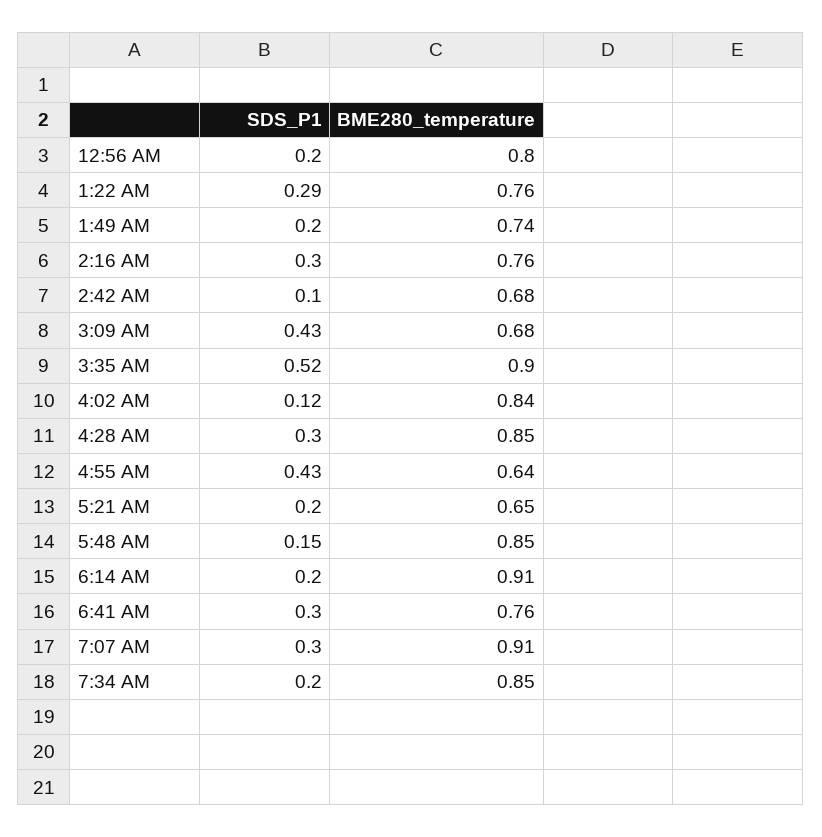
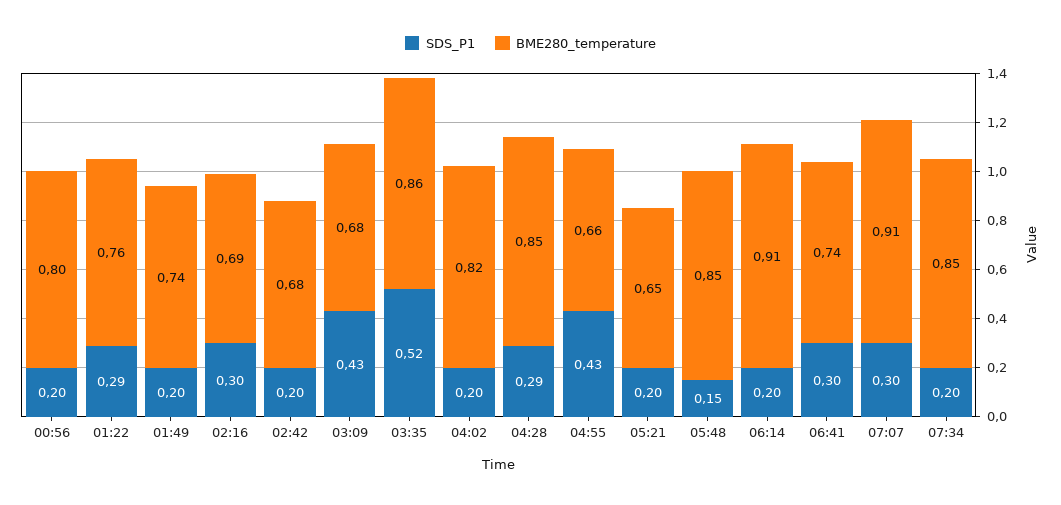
BME280_temperature, 2:16 AM: 0.76 -> 0.69
SDS_P1, 2:42 AM: 0.1 -> 0.2
BME280_temperature, 3:35 AM: 0.9 -> 0.86
SDS_P1, 4:02 AM: 0.12 -> 0.2
BME280_temperature, 4:02 AM: 0.84 -> 0.82
SDS_P1, 4:28 AM: 0.3 -> 0.29
BME280_temperature, 4:55 AM: 0.64 -> 0.66
BME280_temperature, 6:41 AM: 0.76 -> 0.74

